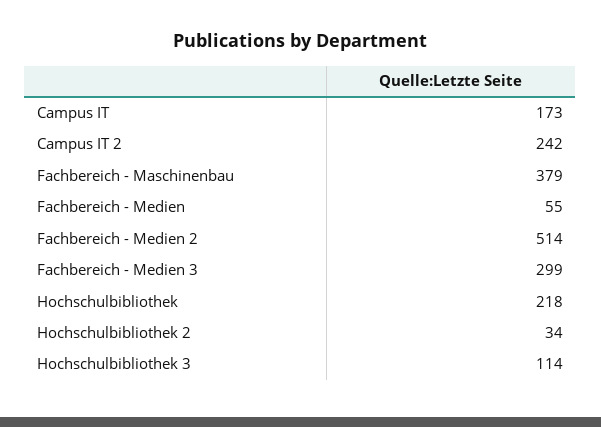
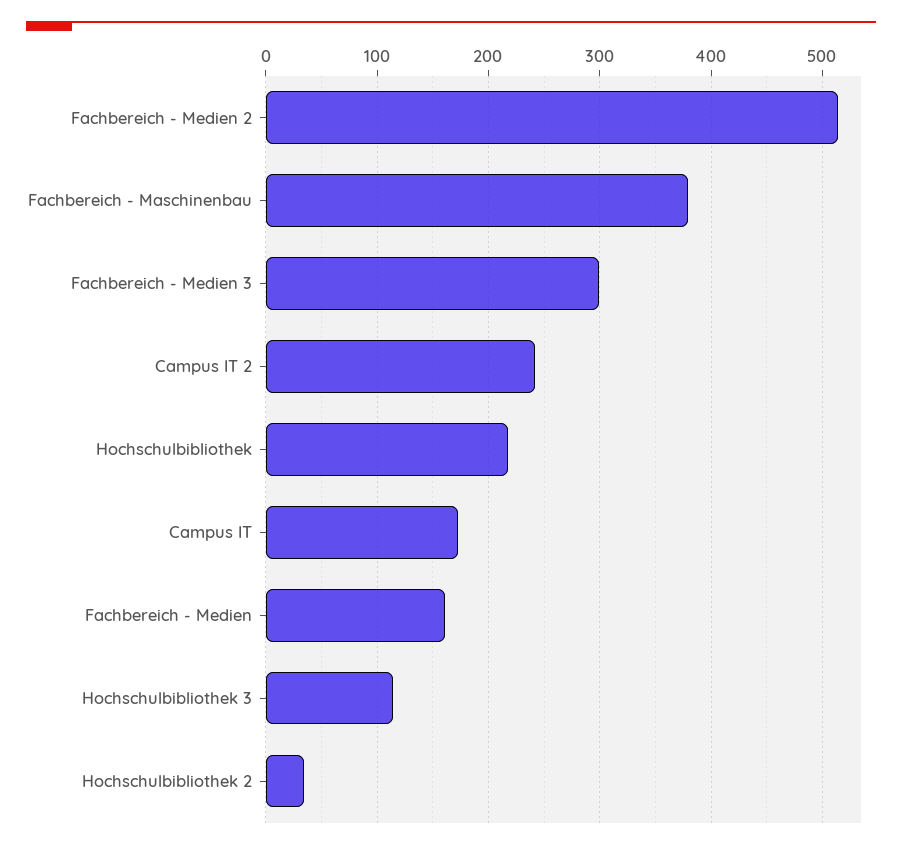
Fachbereich - Medien: 55 -> 160

